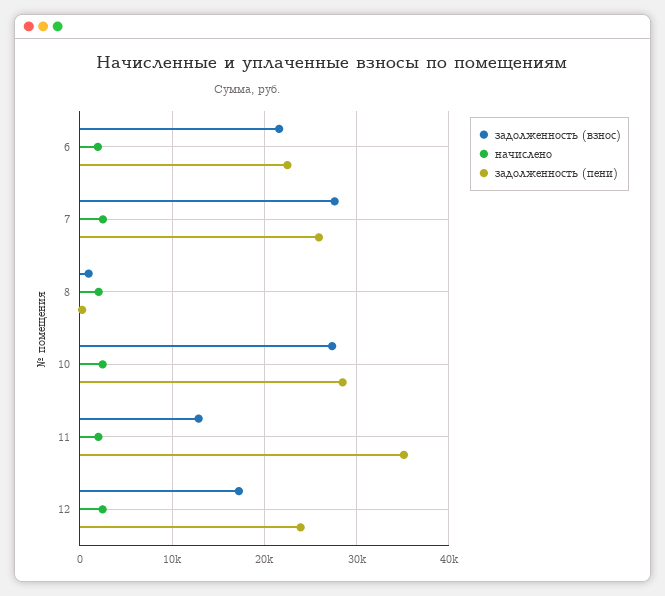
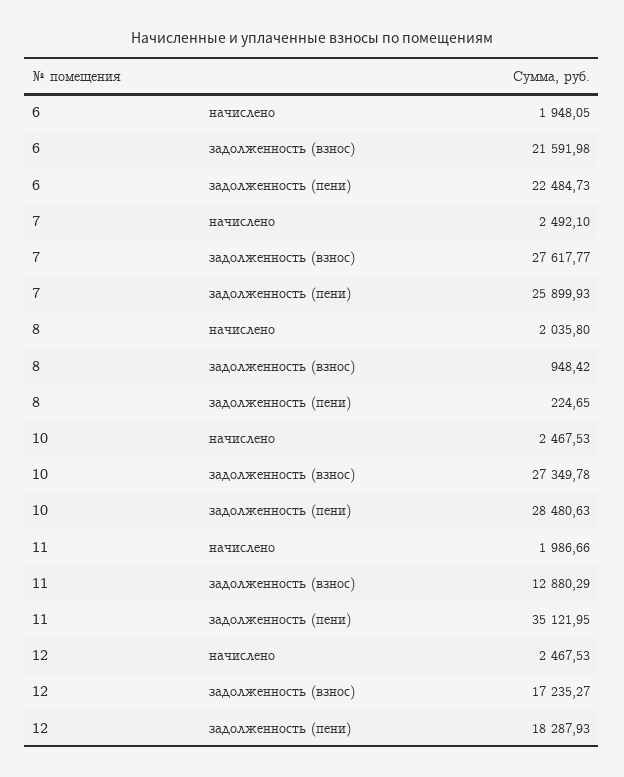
задолженность (пени), 12: 24000 -> 18287.93

